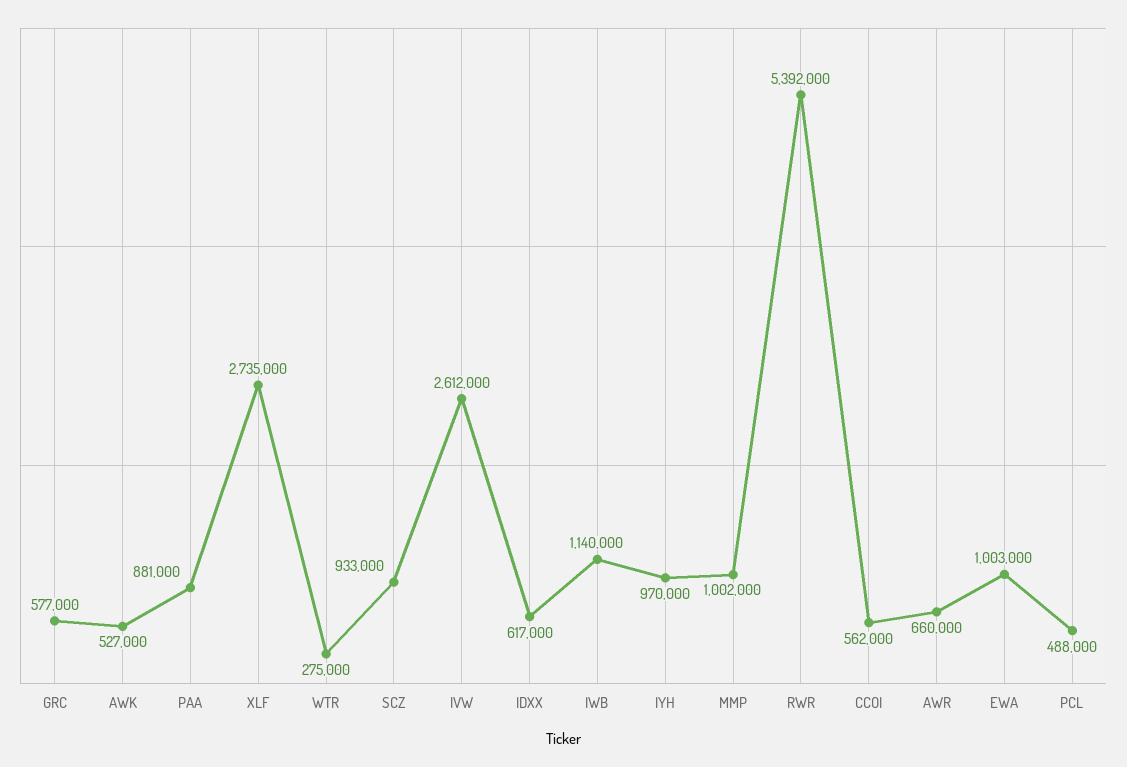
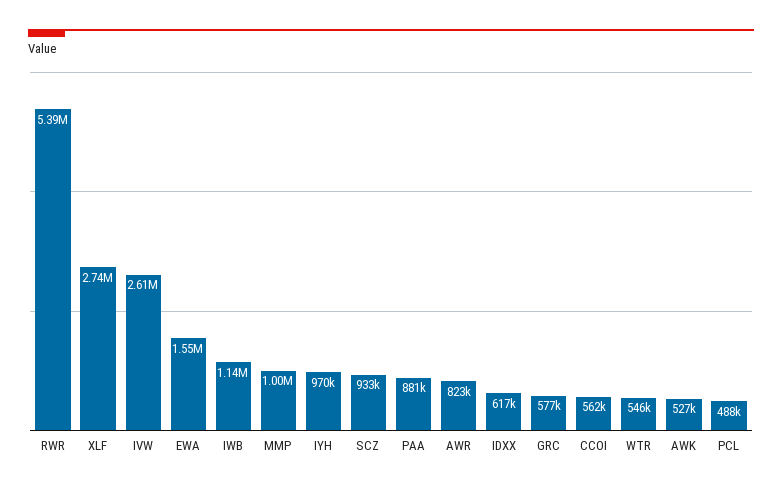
WTR: 275000 -> 546000
AWR: 660000 -> 823000
EWA: 1003000 -> 1550000

